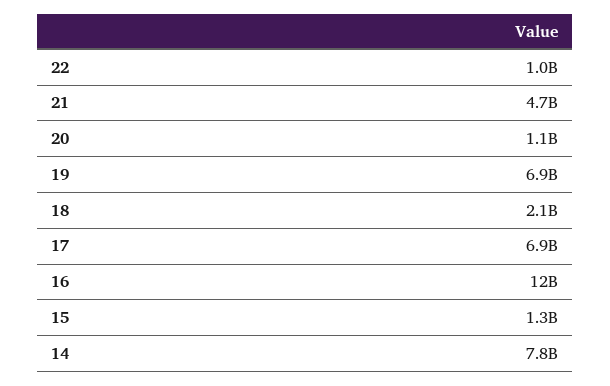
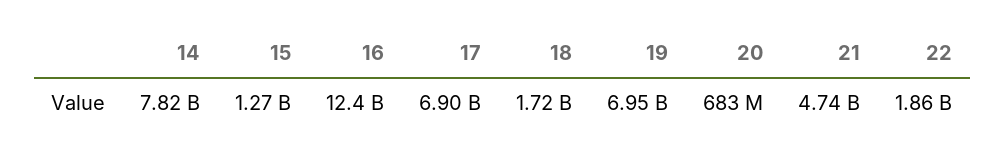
22: 1000000000 -> 1860000000
20: 1100000000 -> 683000000
18: 2100000000 -> 1720000000

